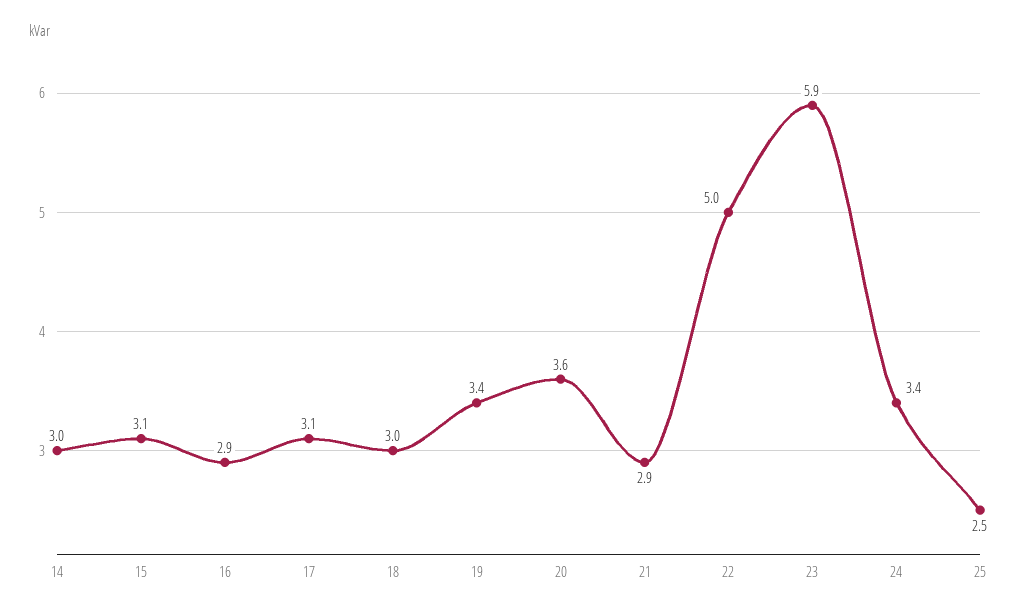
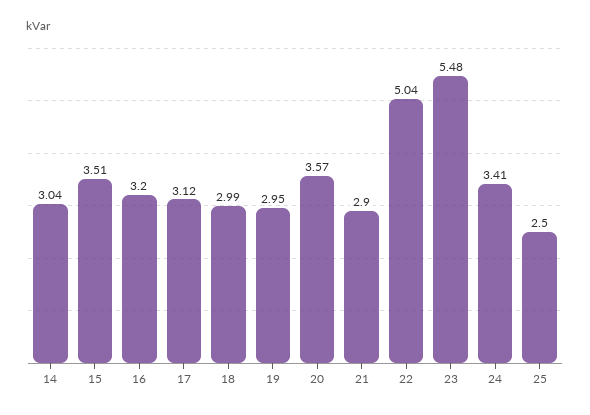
15: 3.1 -> 3.51
16: 2.9 -> 3.2
19: 3.4 -> 2.95
23: 5.9 -> 5.48

